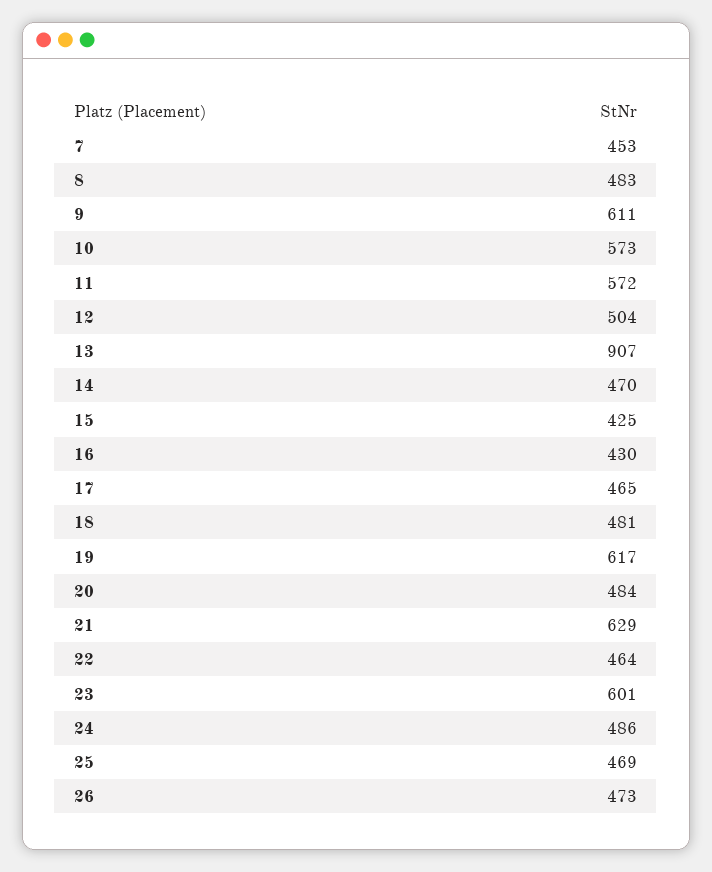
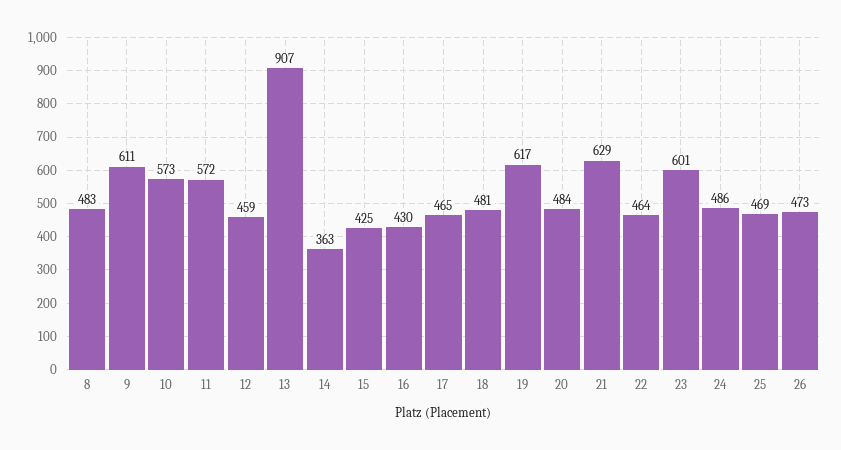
7: 453 -> none
12: 504 -> 459
14: 470 -> 363

